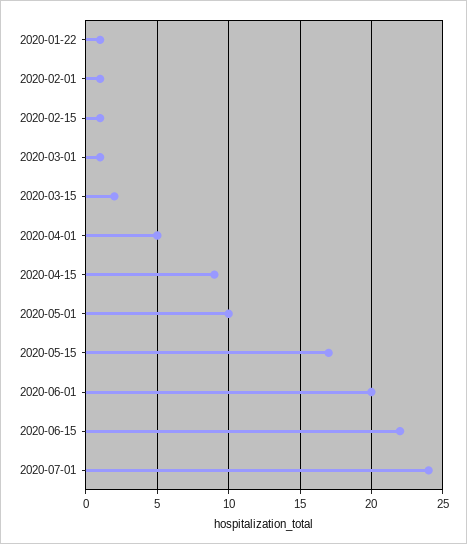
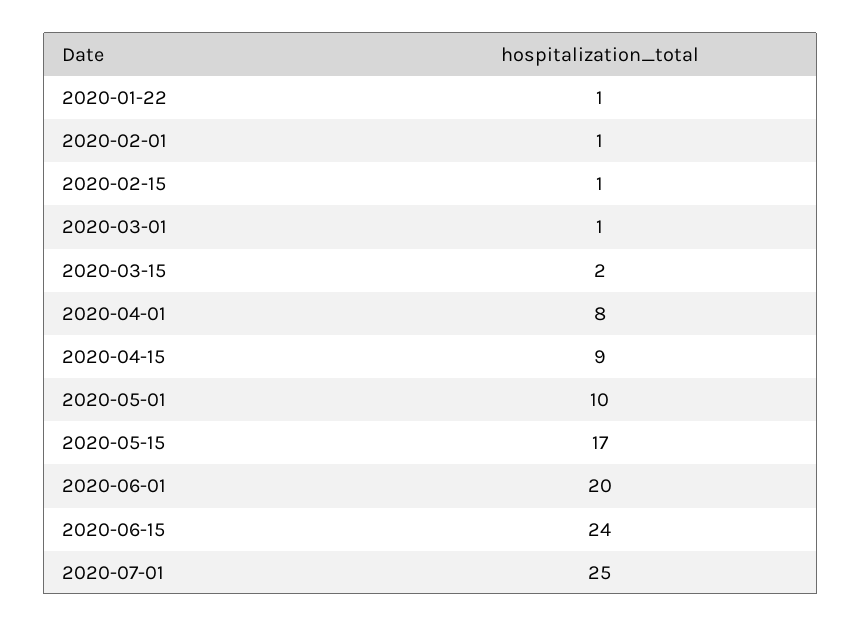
2020-04-01: 5 -> 8
2020-06-15: 22 -> 24
2020-07-01: 24 -> 25

